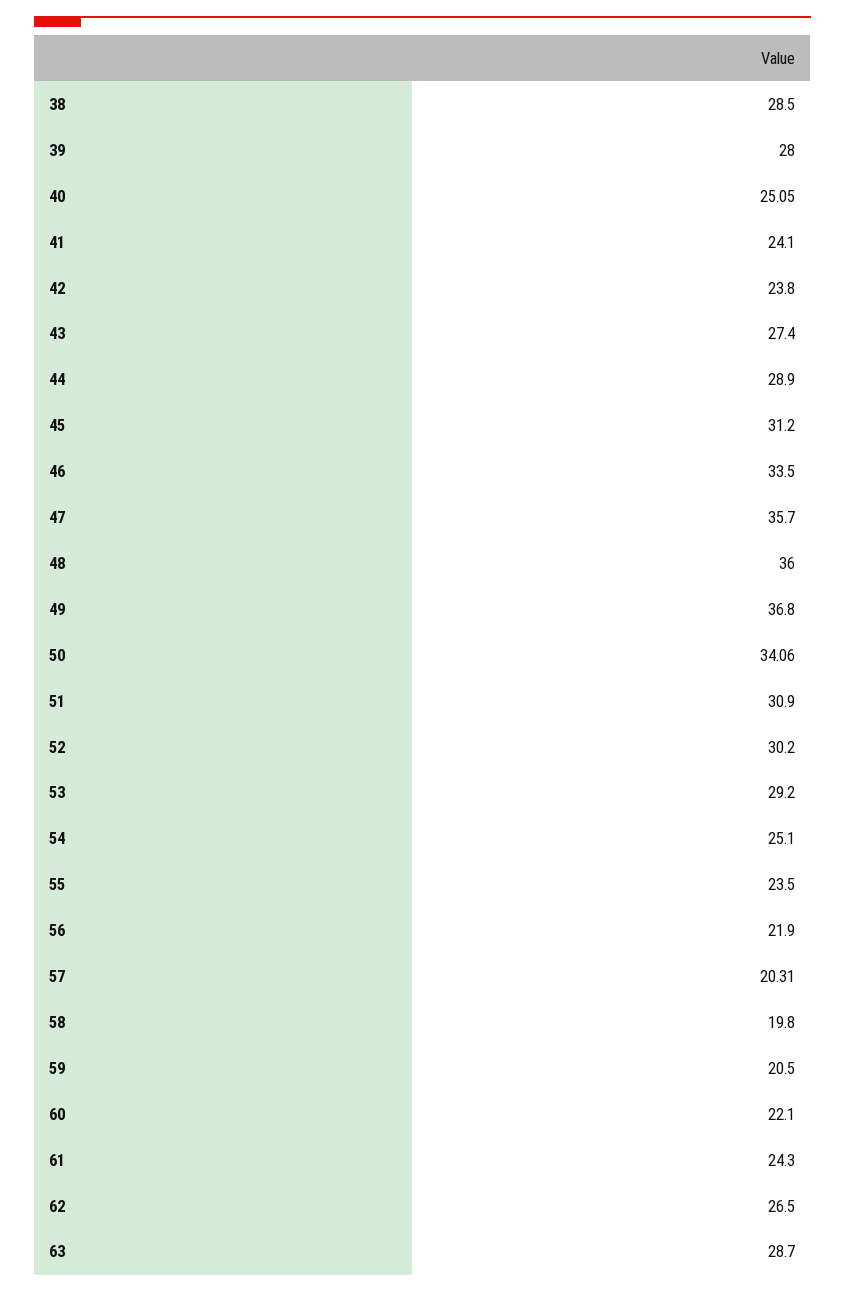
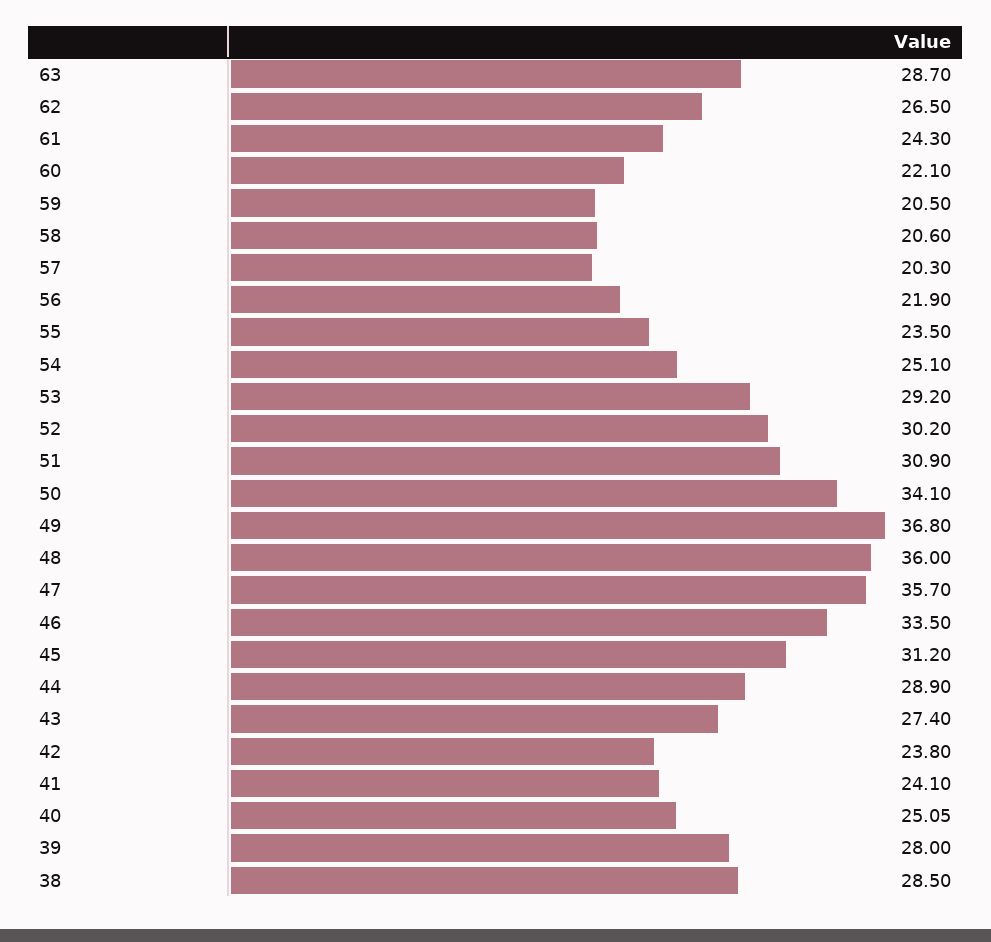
50: 34.06 -> 34.1
57: 20.31 -> 20.3
58: 19.8 -> 20.6

